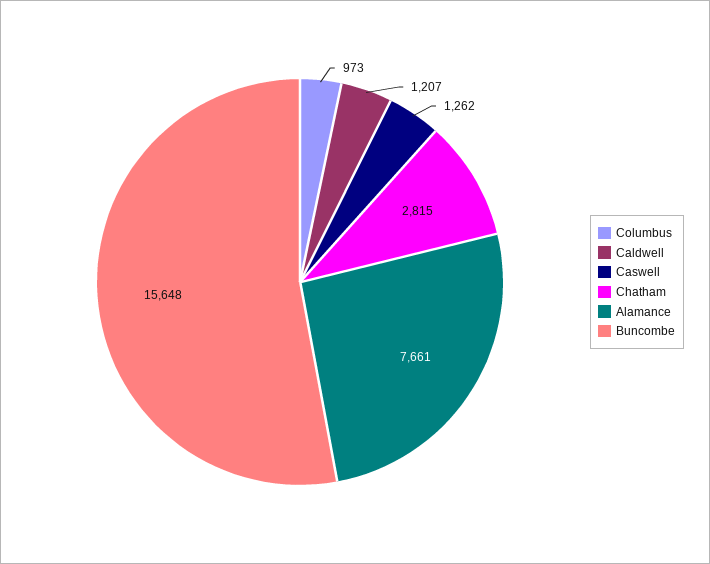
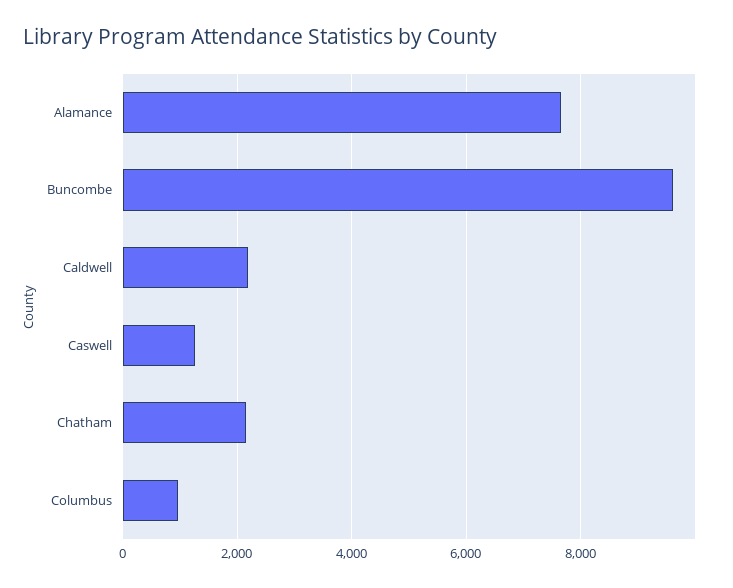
Caldwell: 1207 -> 2200
Chatham: 2815 -> 2200
Buncombe: 15648 -> 9600

